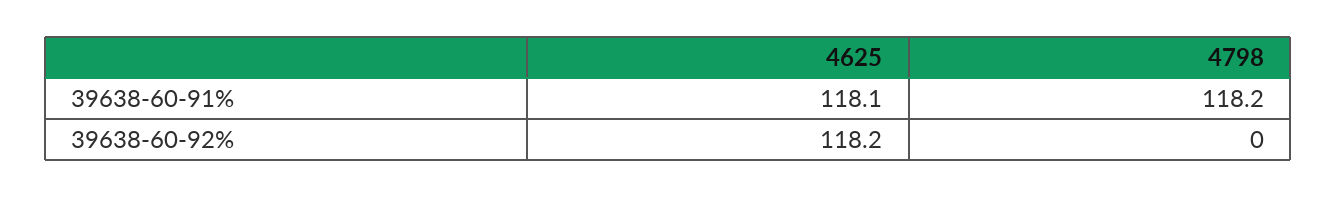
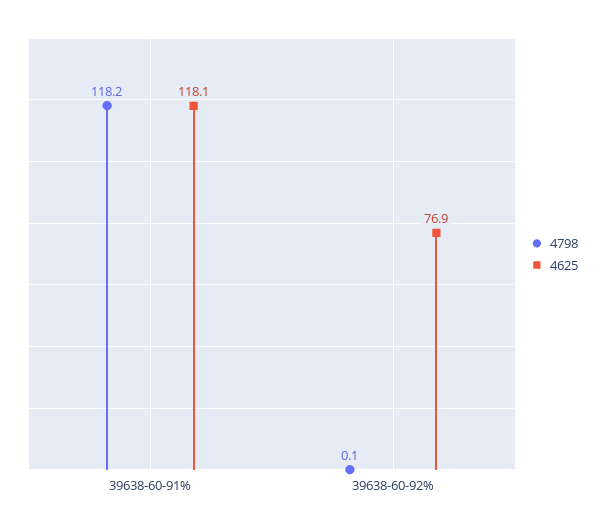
4625, 39638-60-92%: 118.2 -> 76.9
4798, 39638-60-92%: 0 -> 0.1

